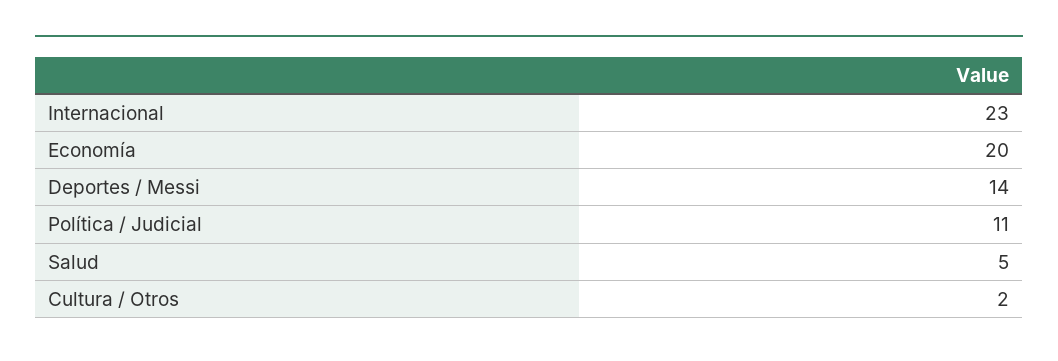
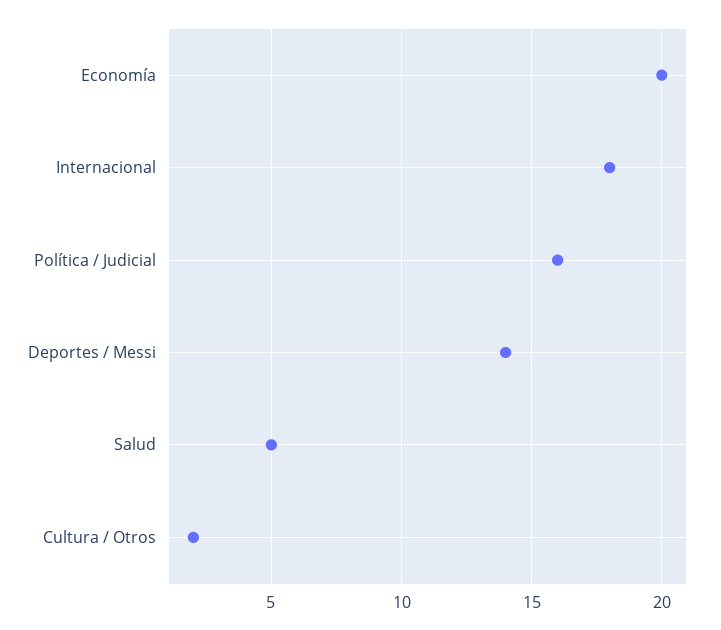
Internacional: 23 -> 18
Política / Judicial: 11 -> 16

